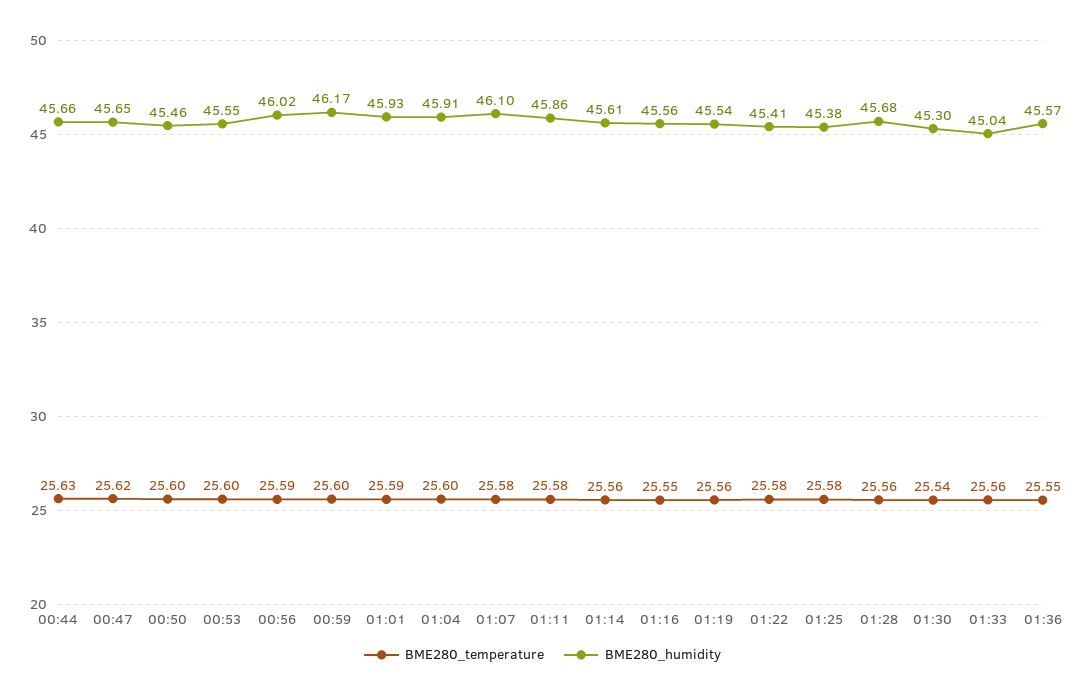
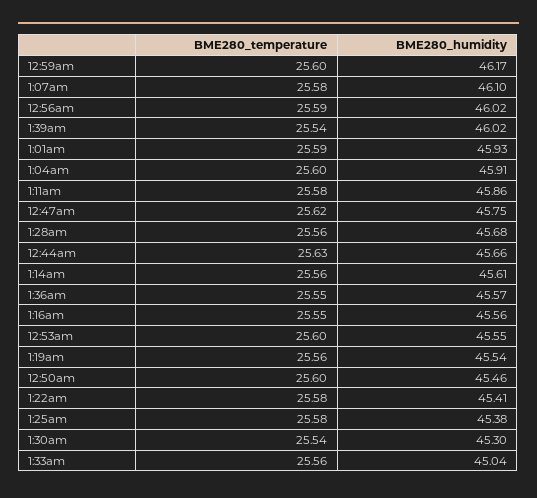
BME280_humidity, 00:47: 45.65 -> 45.75
BME280_temperature, 1:39am: none -> 25.54
BME280_humidity, 1:39am: none -> 46.02

